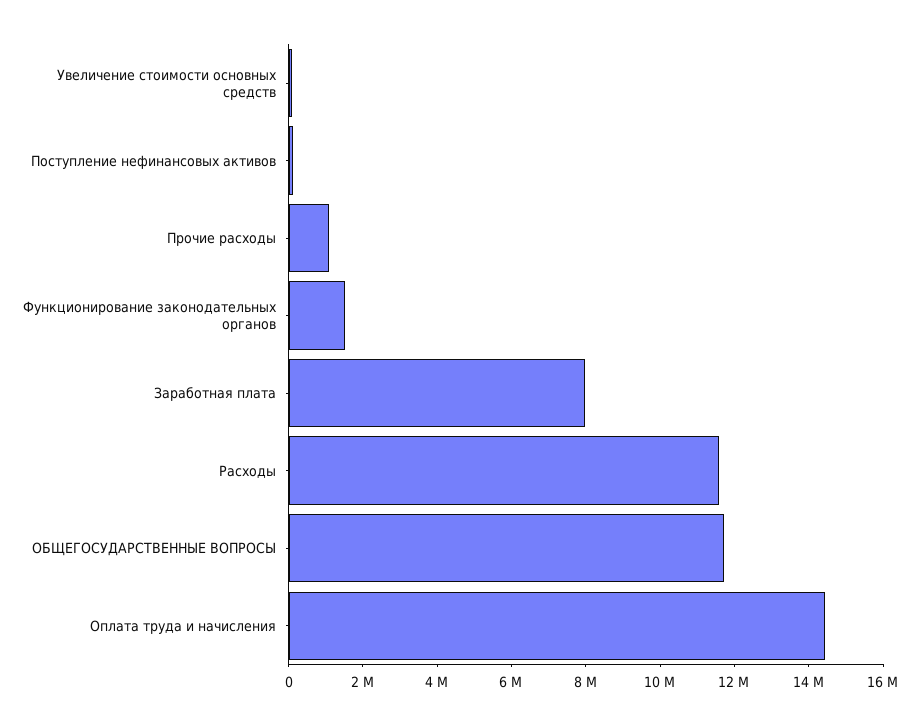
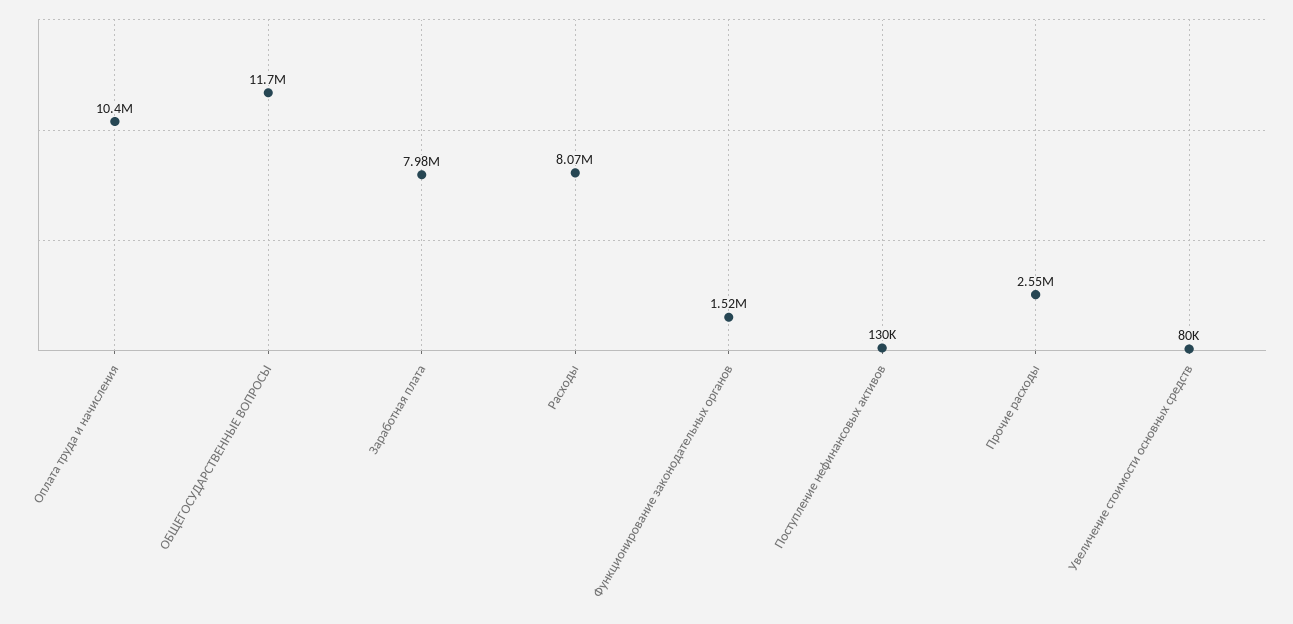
Прочие расходы: 1000000 -> 2550000
Расходы: 11500000 -> 8070000
Оплата труда и начисления: 14500000 -> 10400000

